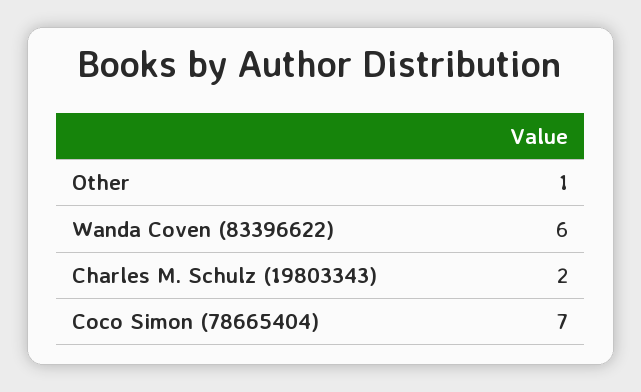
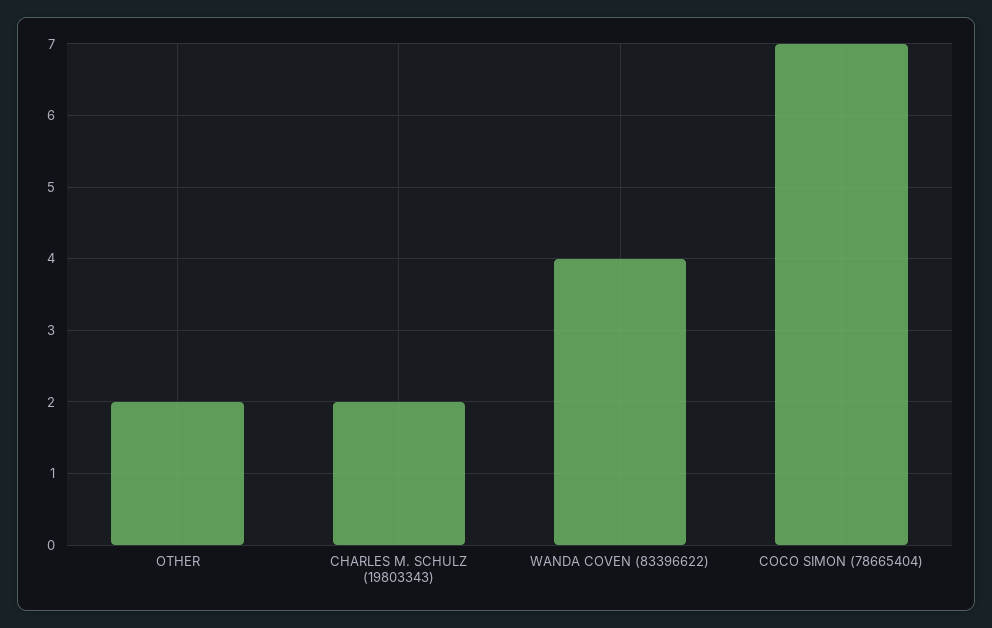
Other: 1 -> 2
Wanda Coven (83396622): 6 -> 4

